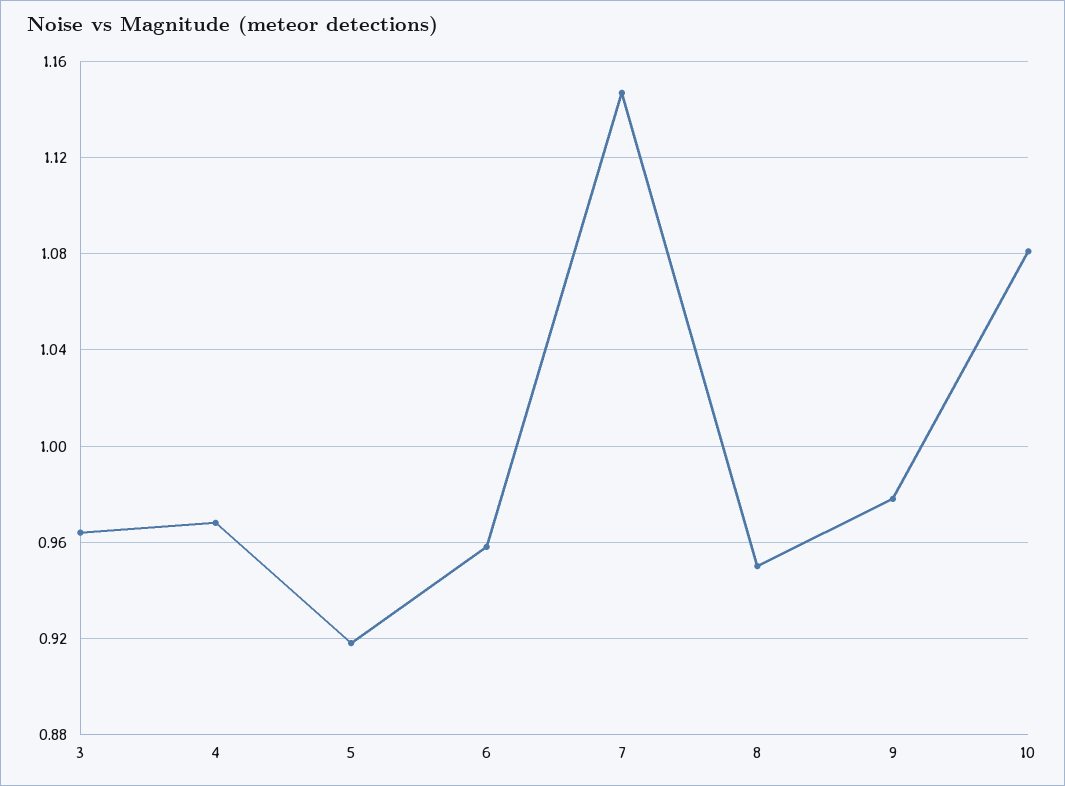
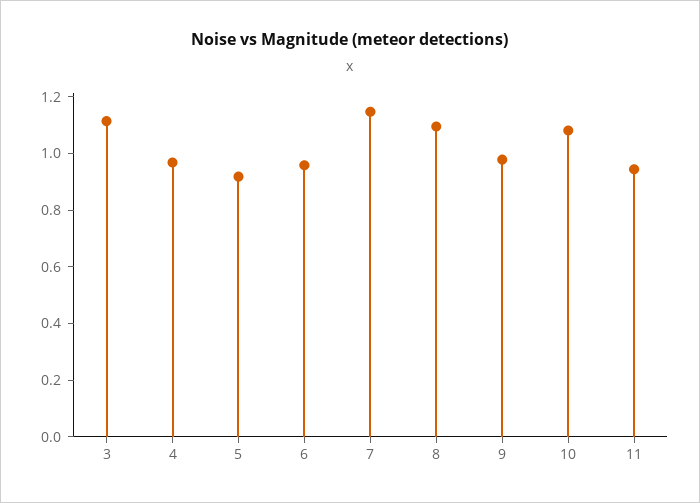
3: 0.965 -> 1.1
8: 0.95 -> 1.1
11: none -> 0.95

